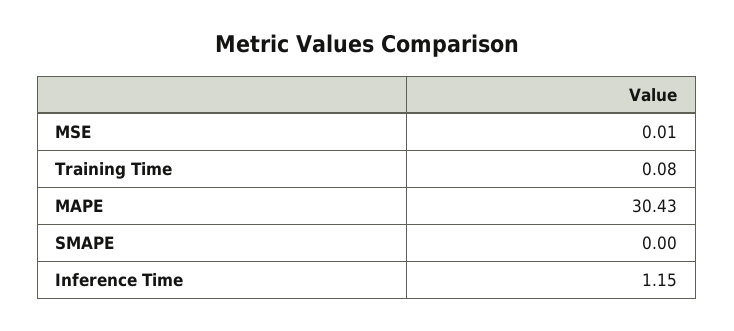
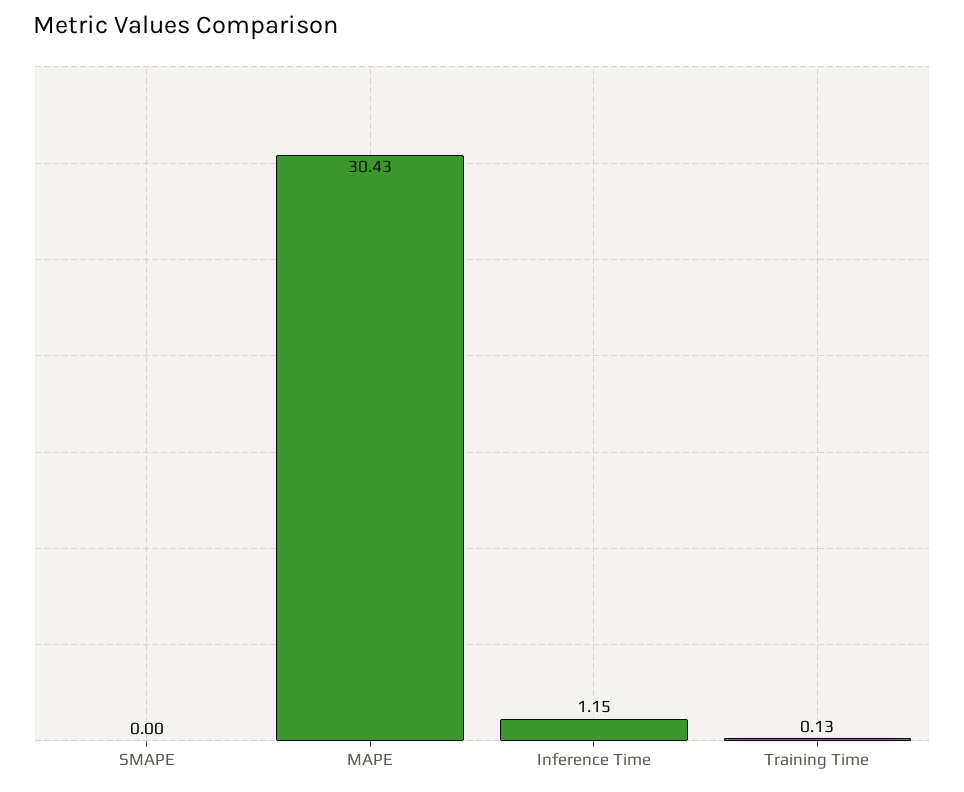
MSE: 0.01 -> none
Training Time: 0.08 -> 0.13

